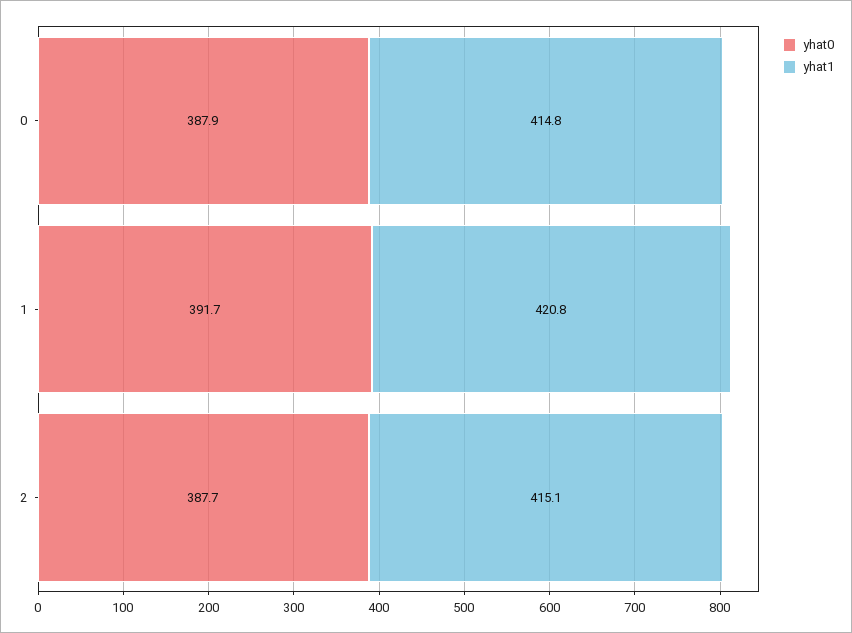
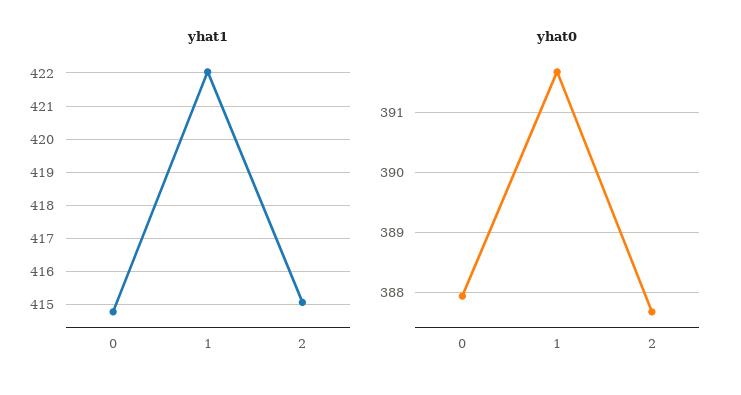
yhat1, 1: 420.8 -> 422

